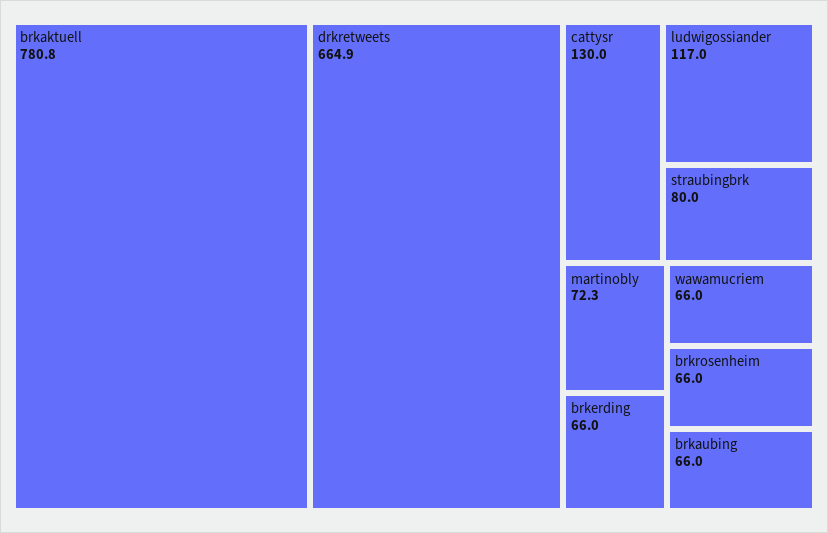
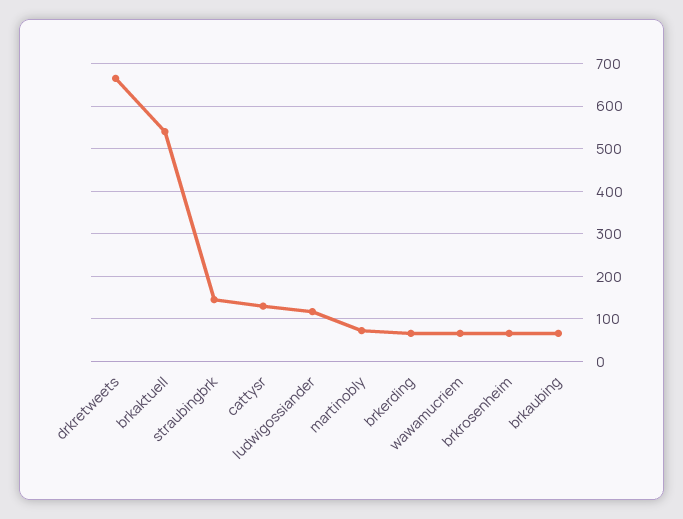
brkaktuell: 780.8 -> 540
straubingbrk: 80 -> 140

